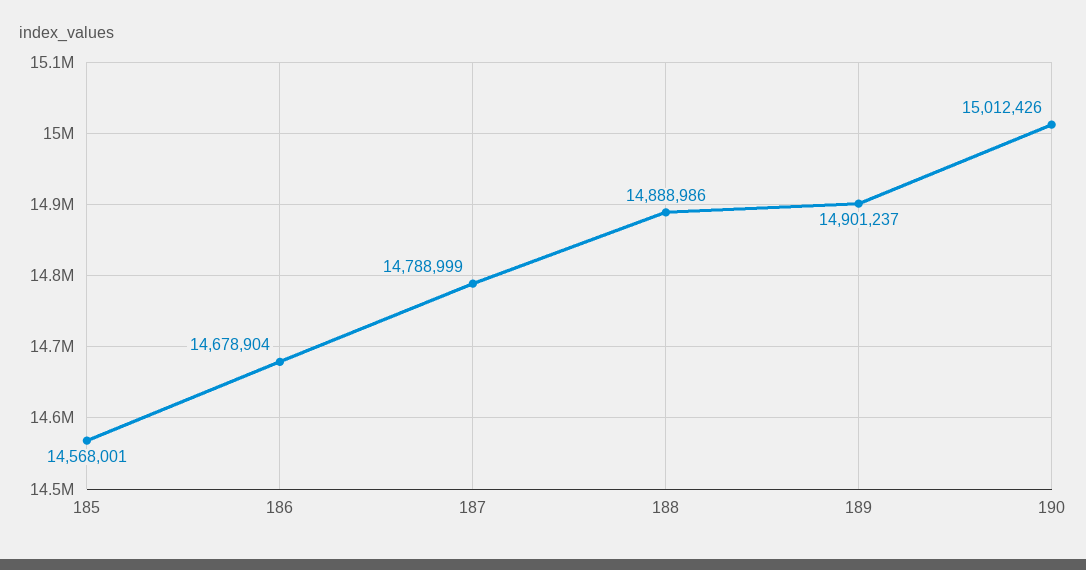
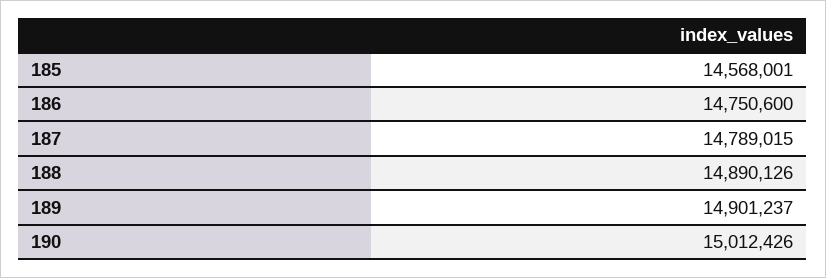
186: 14678904 -> 14750600
187: 14788999 -> 14789015
188: 14888986 -> 14890126

